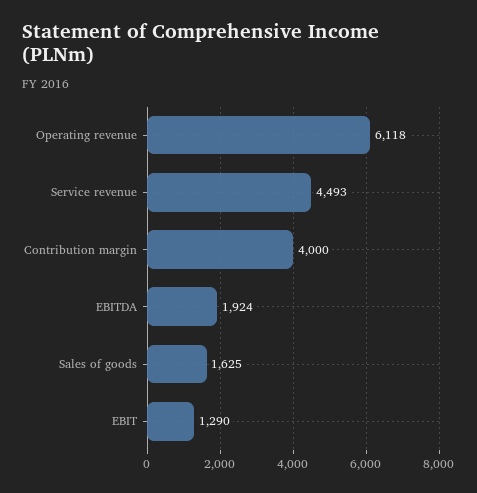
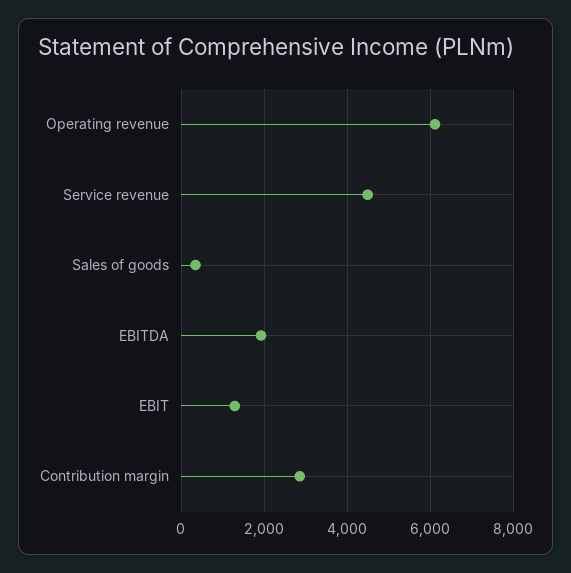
Contribution margin: 4000 -> 2800
Sales of goods: 1625 -> 400

